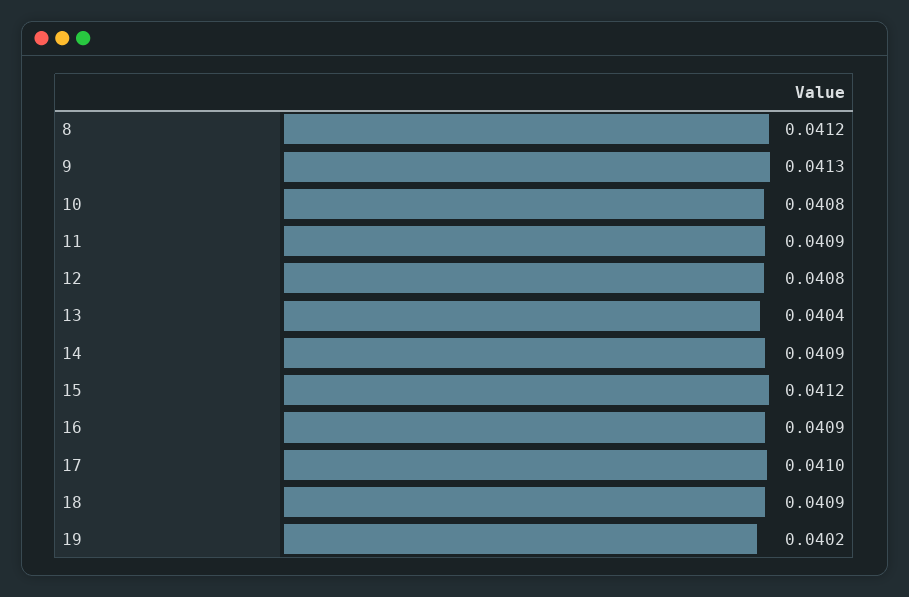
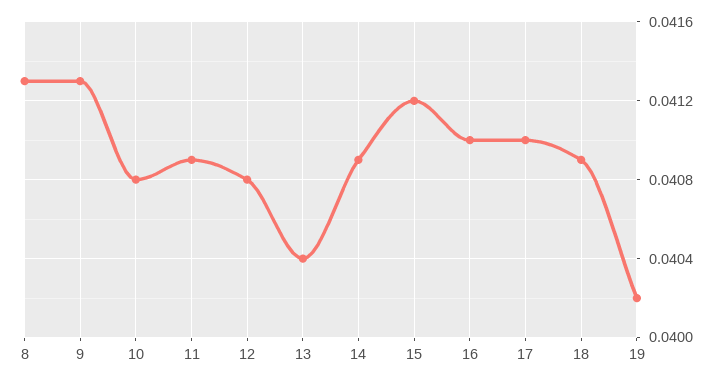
8: 0.0412 -> 0.0413
16: 0.0409 -> 0.041

